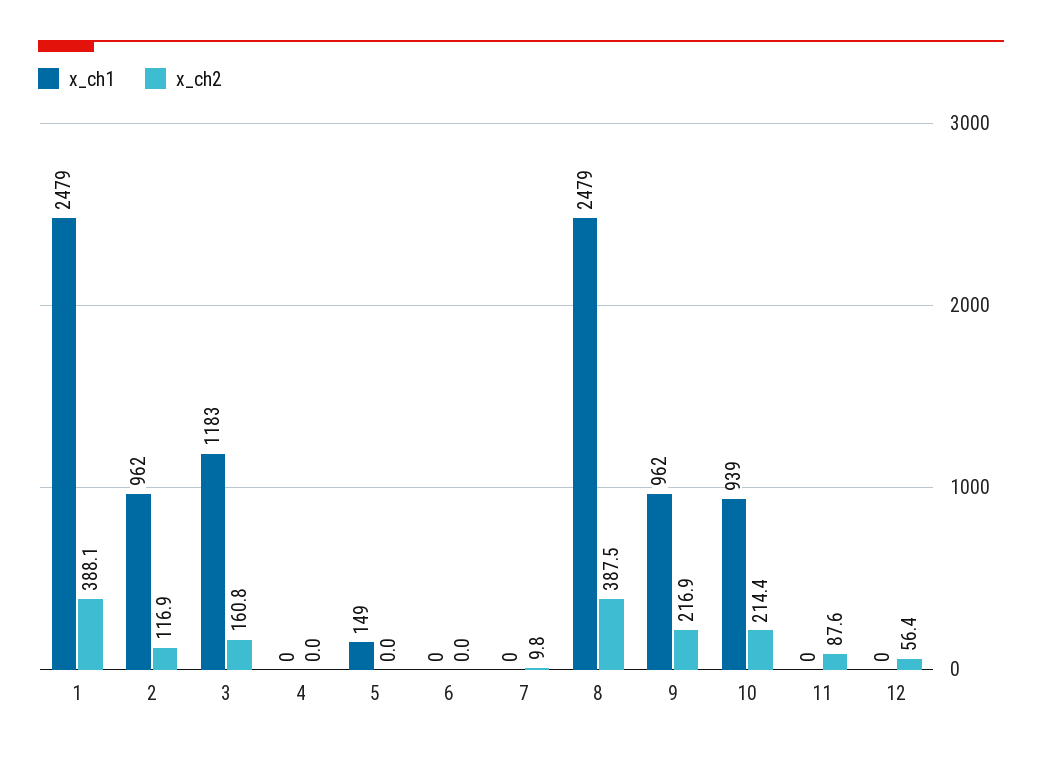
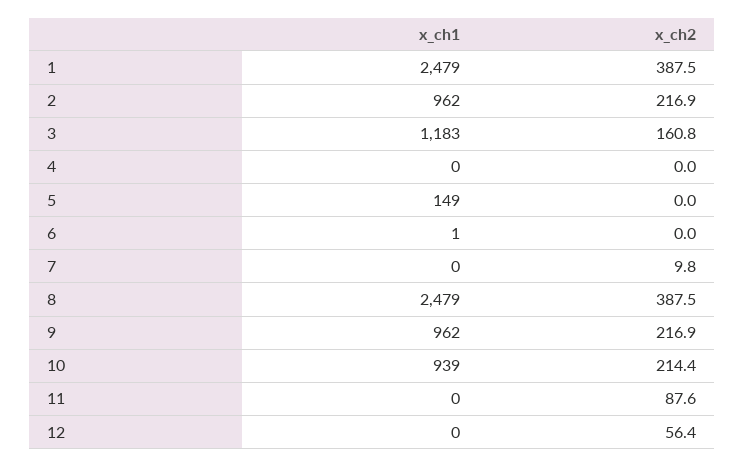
x_ch2, 1: 388.1 -> 387.5
x_ch2, 2: 116.9 -> 216.9
x_ch1, 6: 0 -> 1

